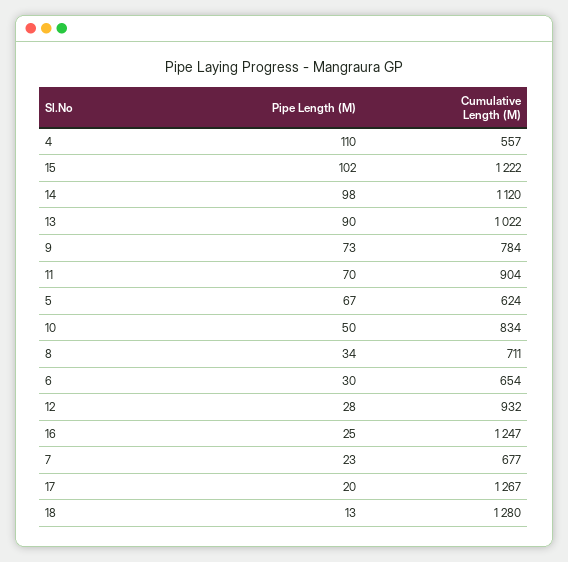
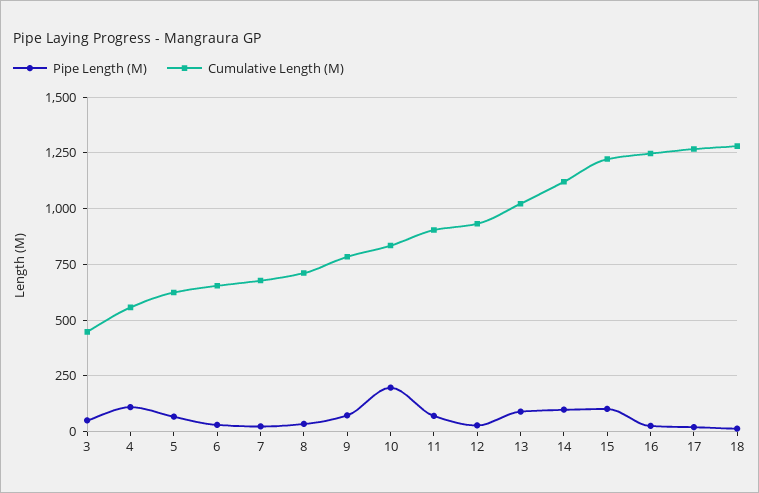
Pipe Length (M), 10: 50 -> 200
Pipe Length (M), 3: none -> 50
Cumulative Length (M), 3: none -> 450

